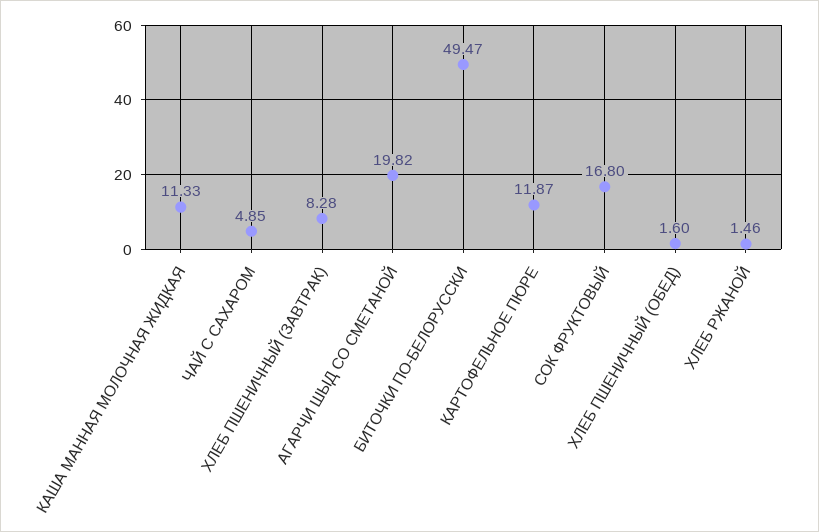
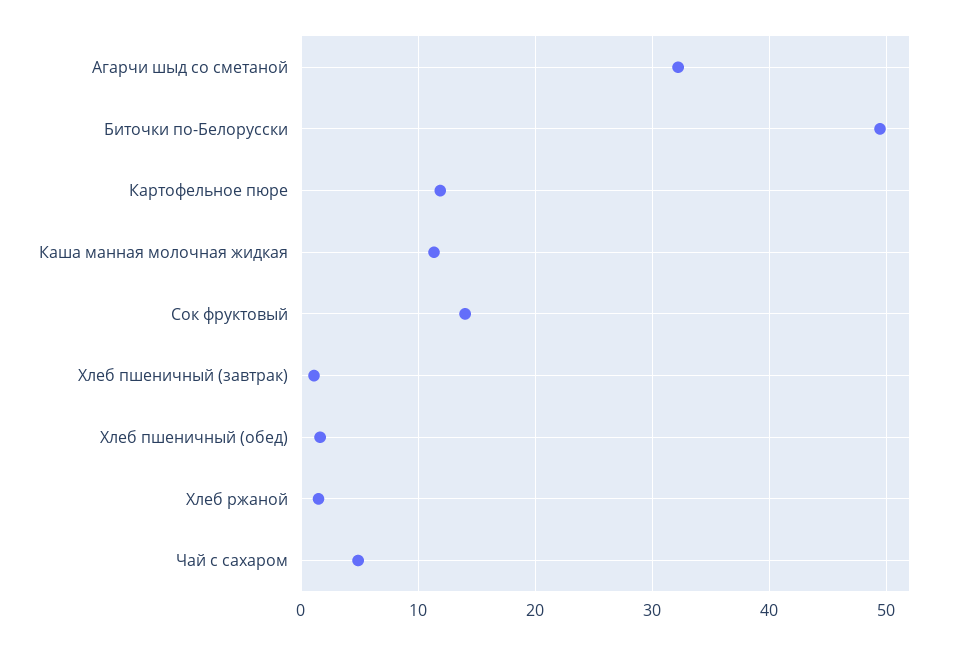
ХЛЕБ ПШЕНИЧНЫЙ (ЗАВТРАК): 8.28 -> 1
АГАРЧИ ШЫД СО СМЕТАНОЙ: 19.82 -> 32
СОК ФРУКТОВЫЙ: 16.8 -> 14

